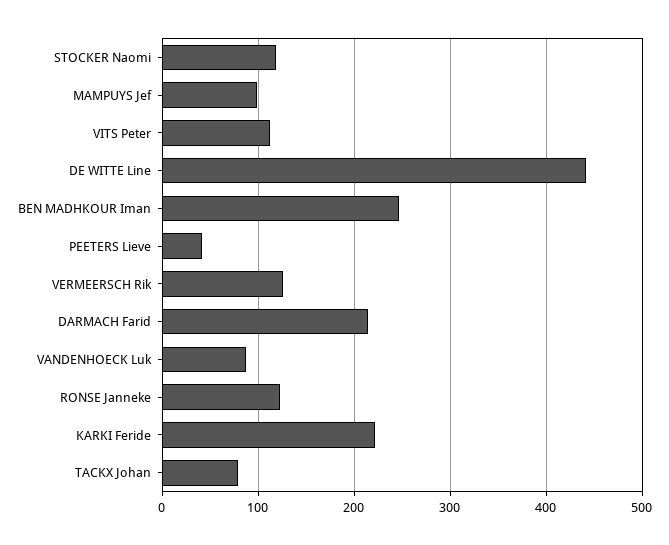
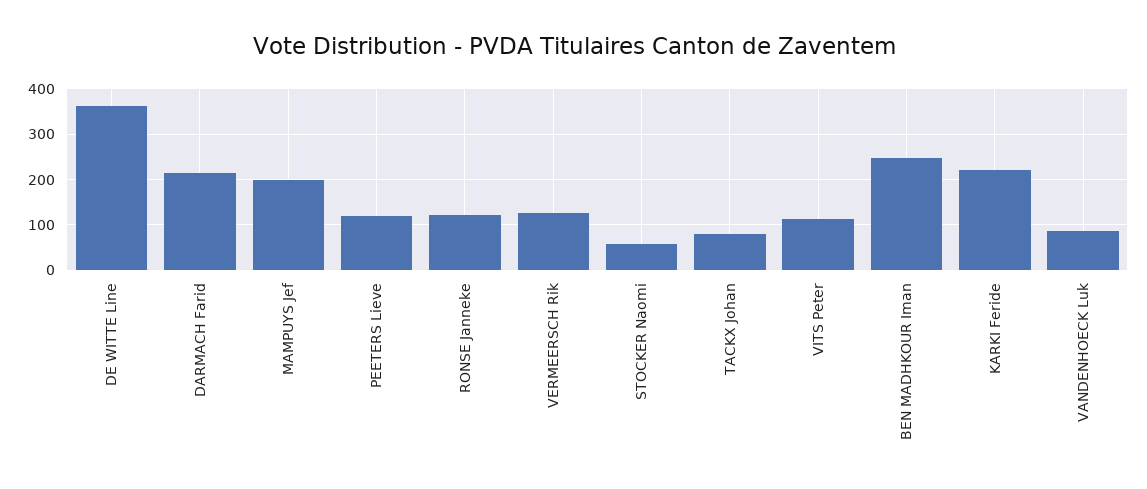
STOCKER Naomi: 120 -> 60
MAMPUYS Jef: 100 -> 200
DE WITTE Line: 440 -> 360
PEETERS Lieve: 40 -> 120

